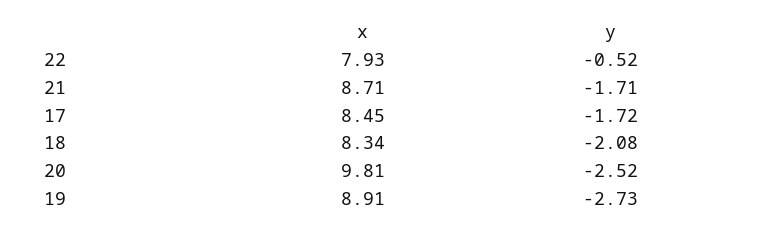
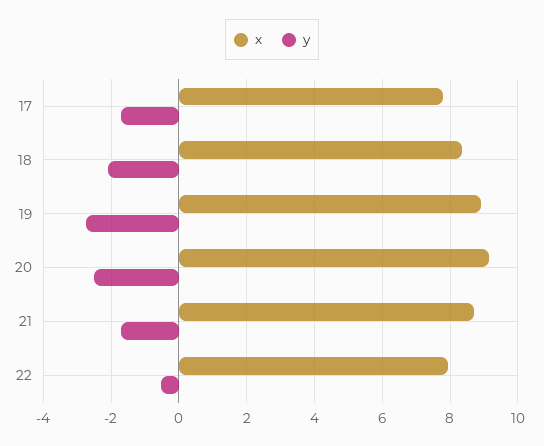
x, 17: 8.45 -> 7.8
x, 20: 9.81 -> 9.2

